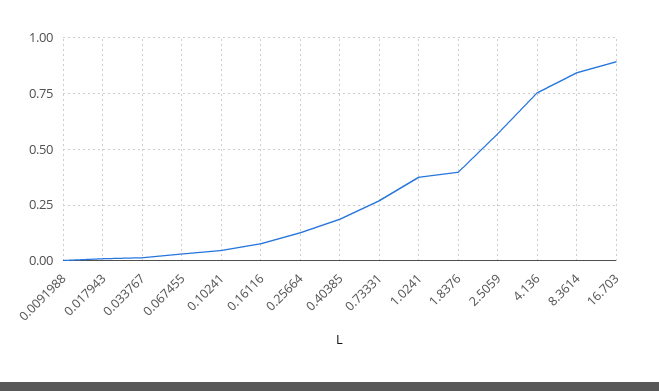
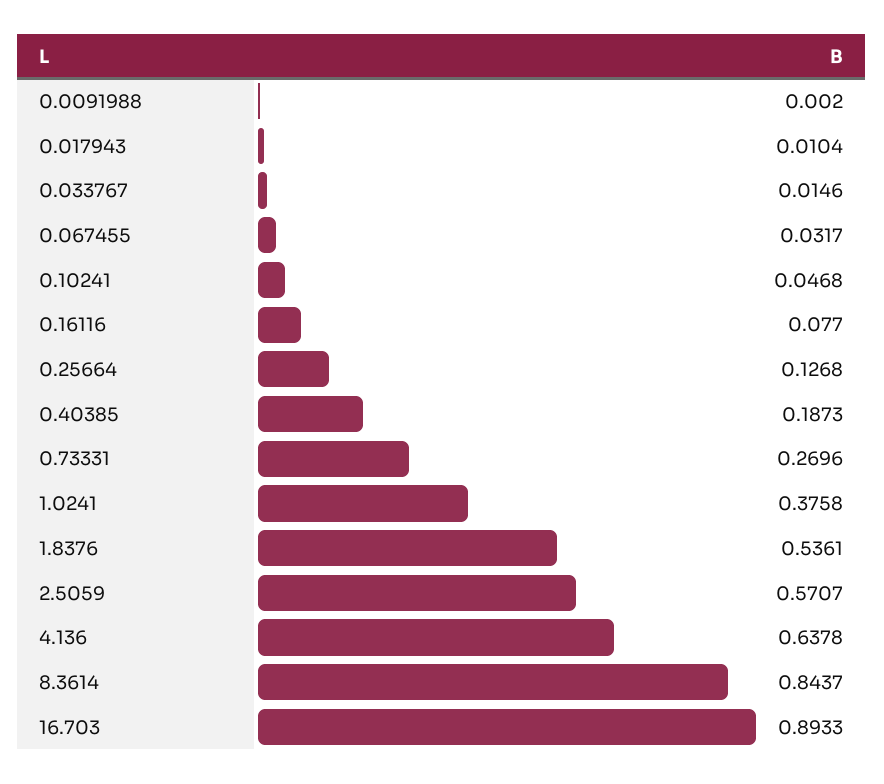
1.8376: 0.4 -> 0.5361
4.136: 0.75 -> 0.6378

